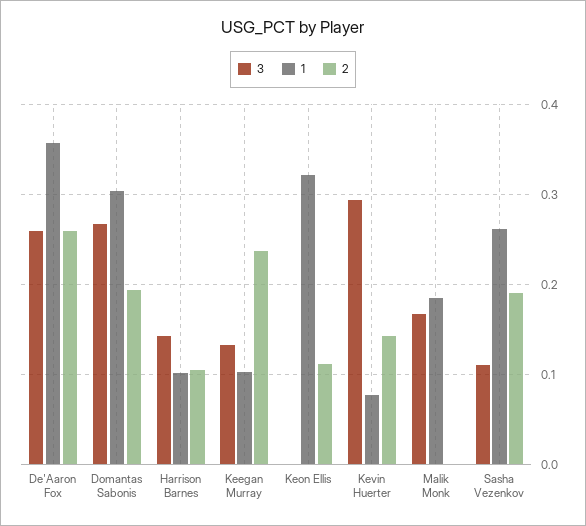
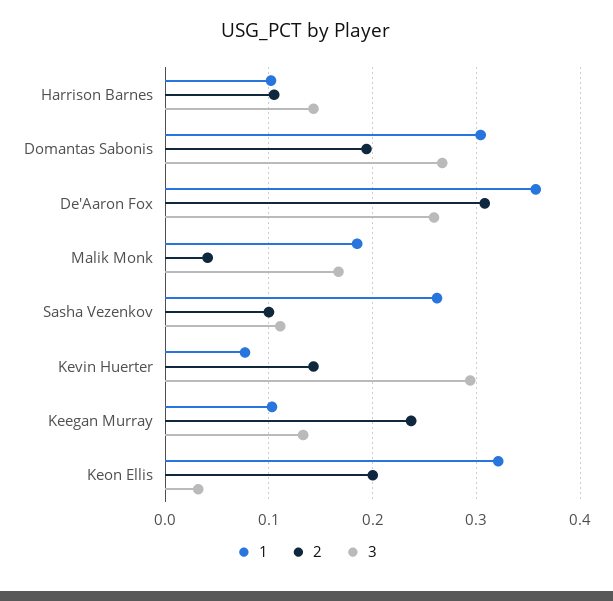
2, De'Aaron Fox: 0.26 -> 0.31
3, Keon Ellis: 0 -> 0.03
2, Keon Ellis: 0.11 -> 0.2
2, Malik Monk: 0 -> 0.04
2, Sasha Vezenkov: 0.19 -> 0.1

